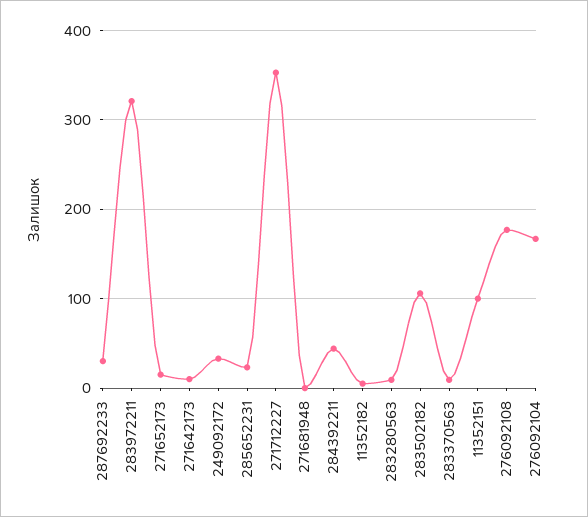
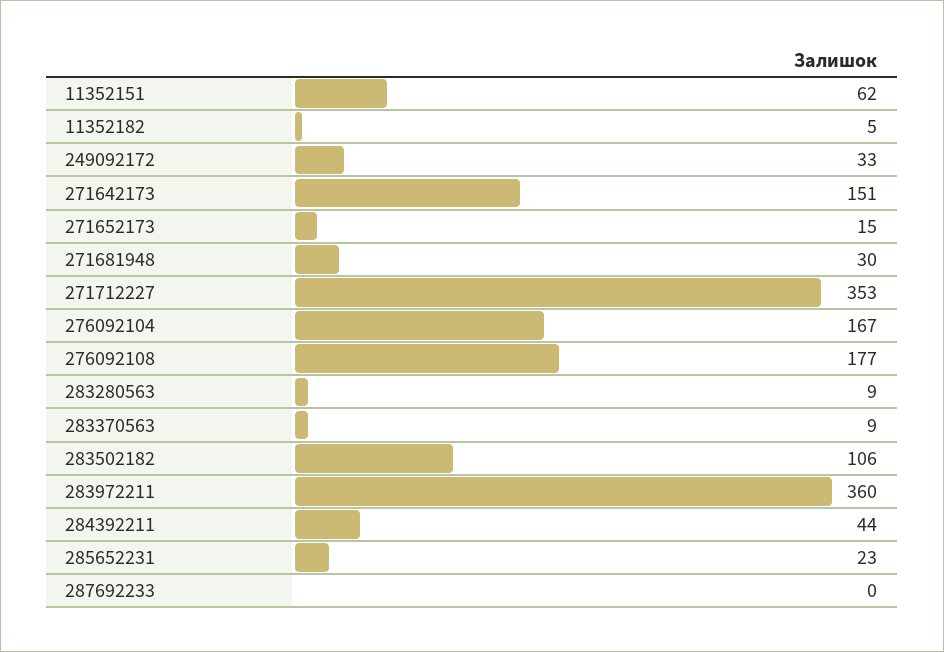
287692233: 30 -> 0
283972211: 320 -> 360
271642173: 10 -> 151
271681948: 0 -> 30
11352151: 100 -> 62

